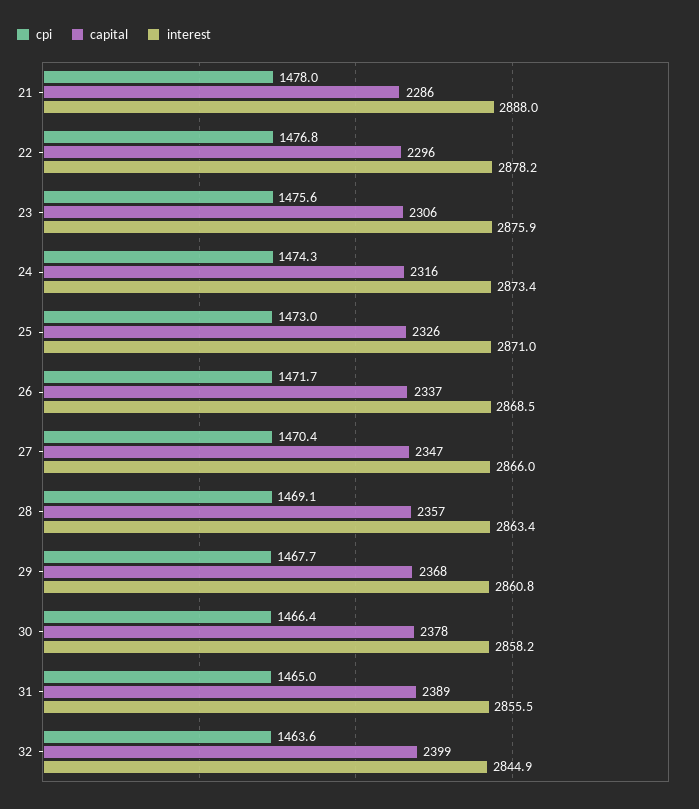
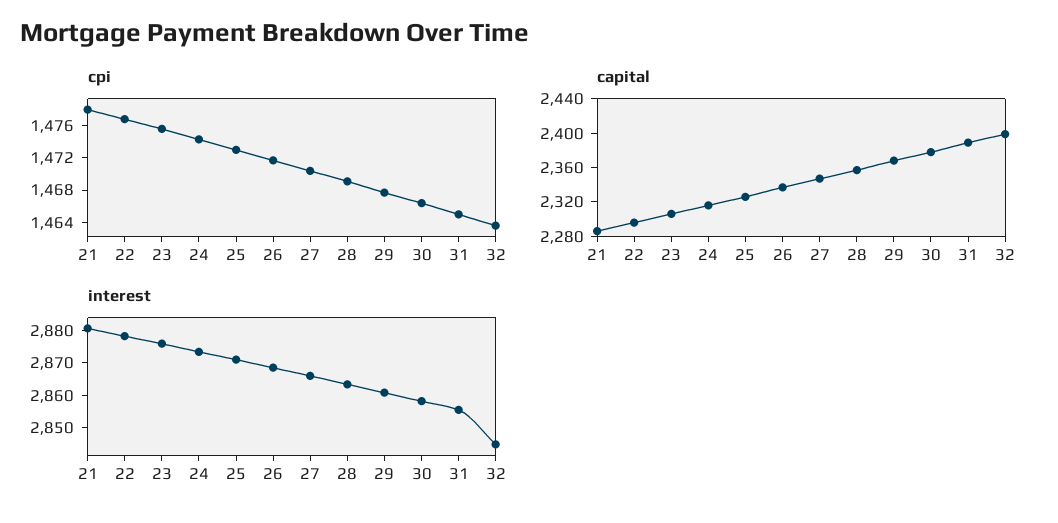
interest, 21: 2888 -> 2880

